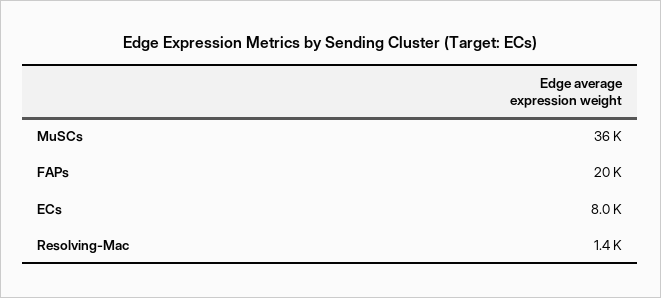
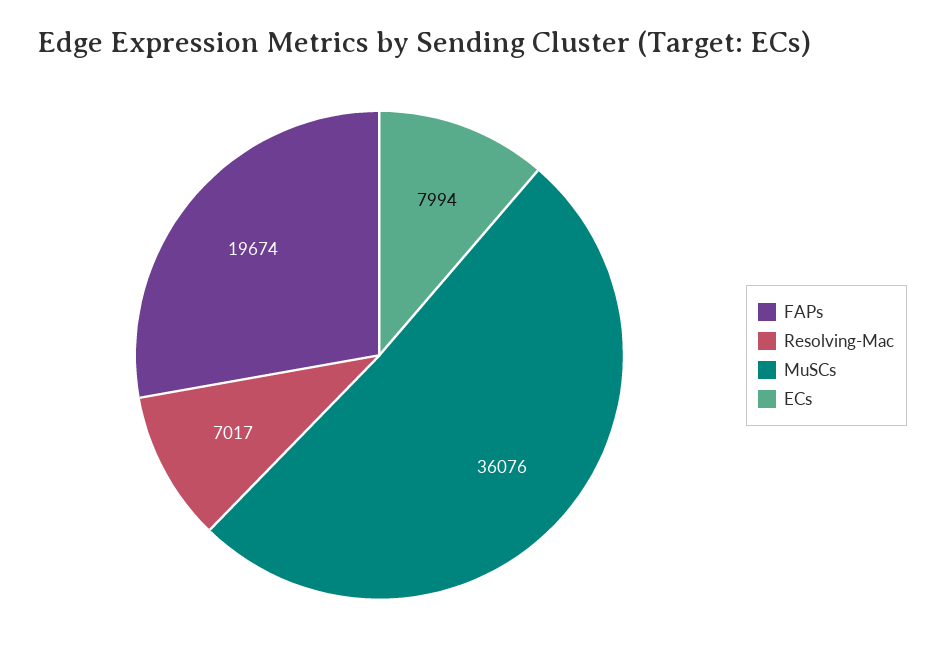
Resolving-Mac: 1400 -> 7017

